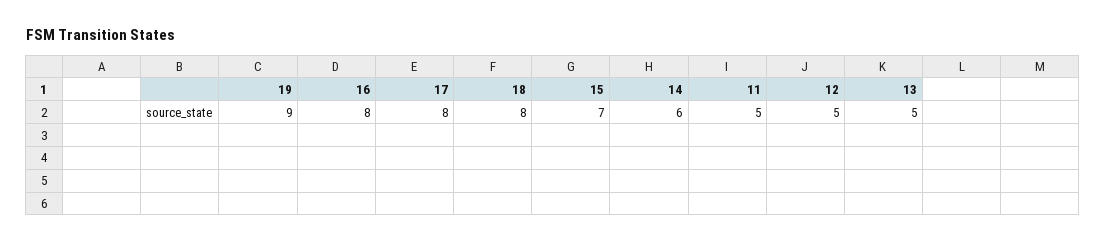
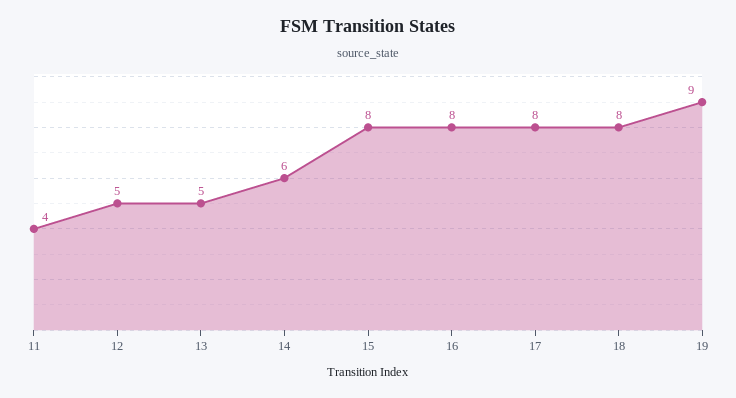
15: 7 -> 8
11: 5 -> 4

